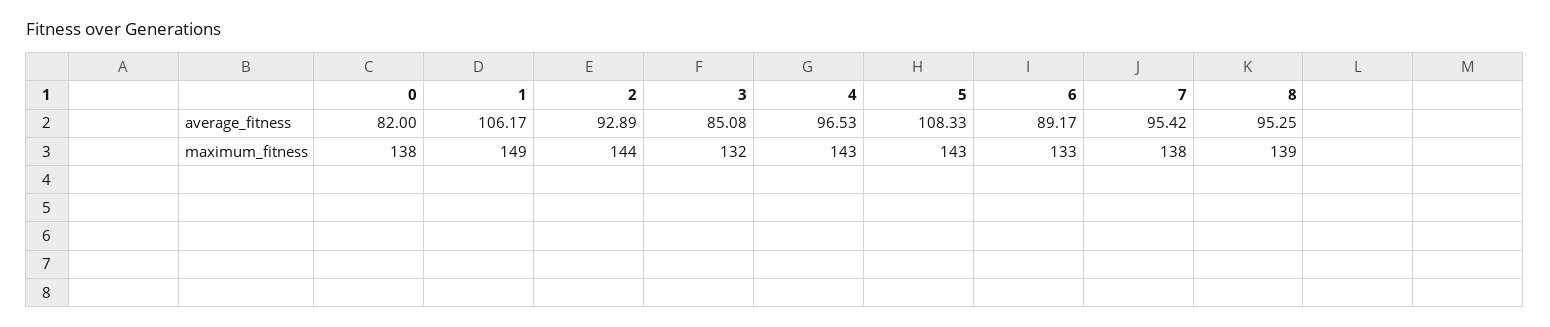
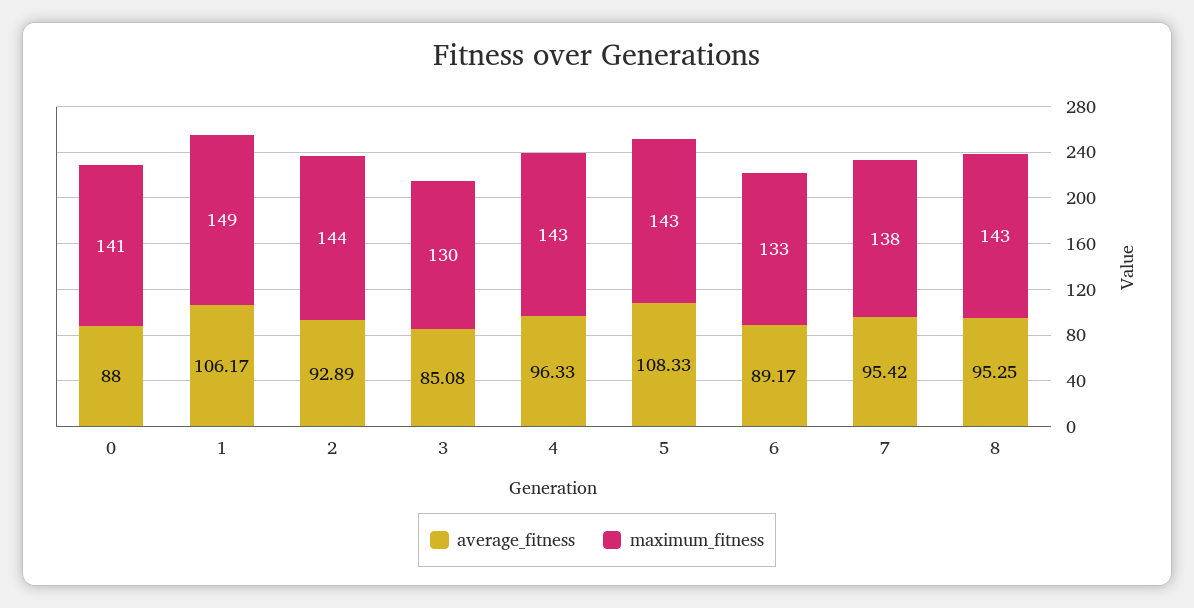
average_fitness, 0: 82 -> 88
average_fitness, 4: 96.53 -> 96.33
maximum_fitness, 0: 138 -> 141
maximum_fitness, 3: 132 -> 130
maximum_fitness, 8: 139 -> 143

